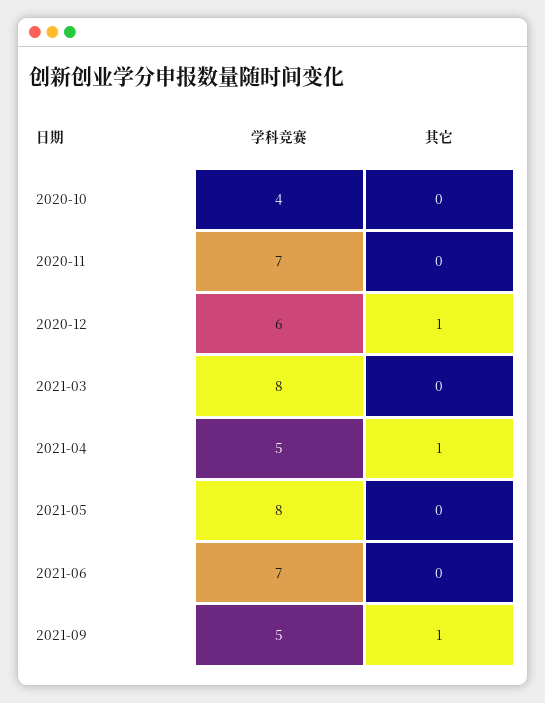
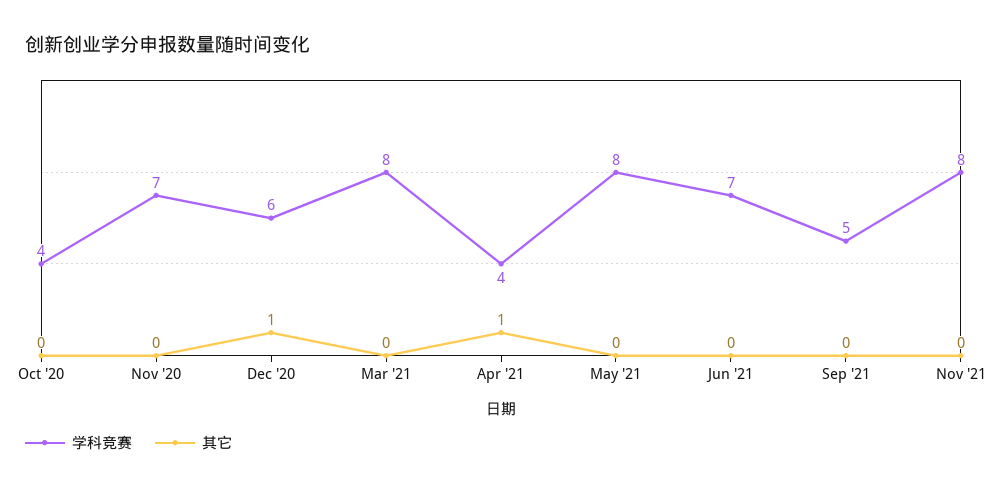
学科竞赛, 2021-04: 5 -> 4
其它, 2021-09: 1 -> 0
学科竞赛, Nov '21: none -> 8
其它, Nov '21: none -> 0

